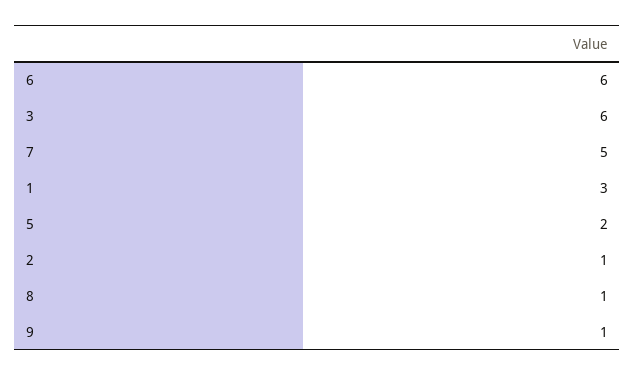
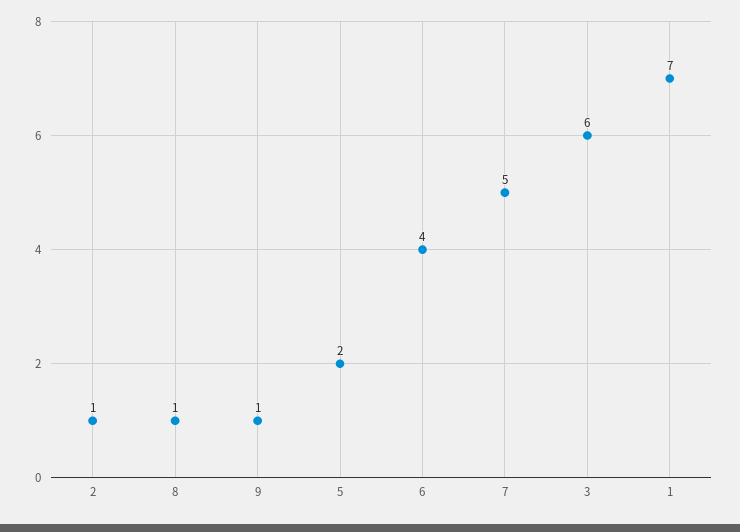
6: 6 -> 4
1: 3 -> 7

